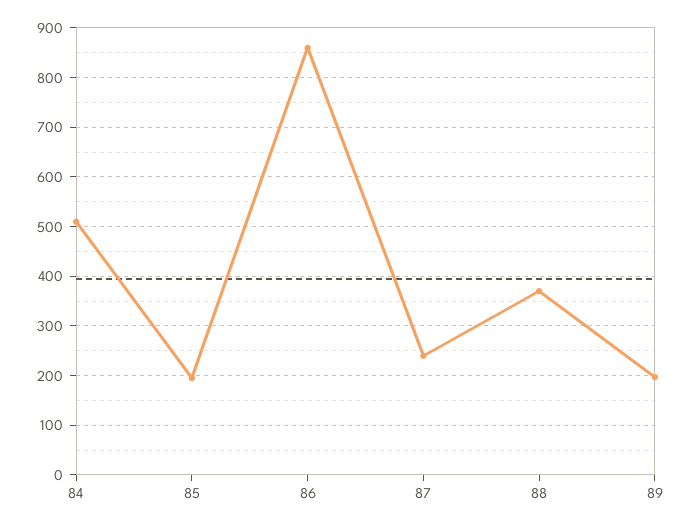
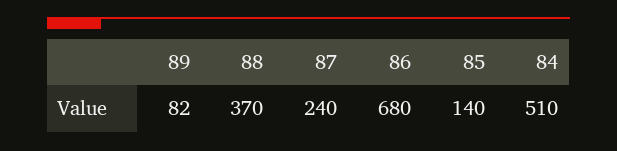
85: 200 -> 140
86: 860 -> 680
89: 200 -> 82

